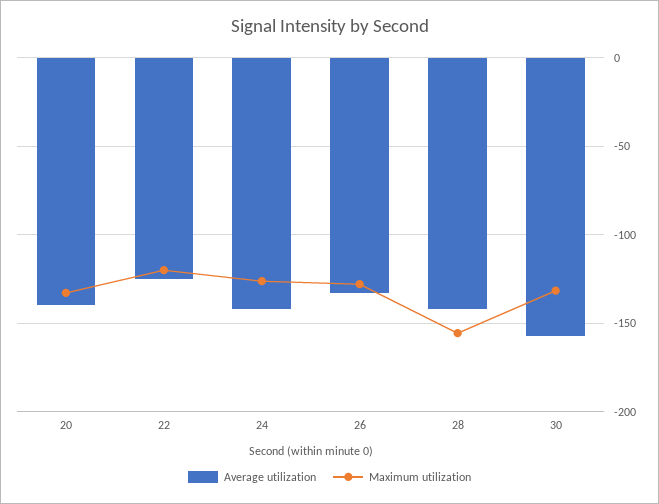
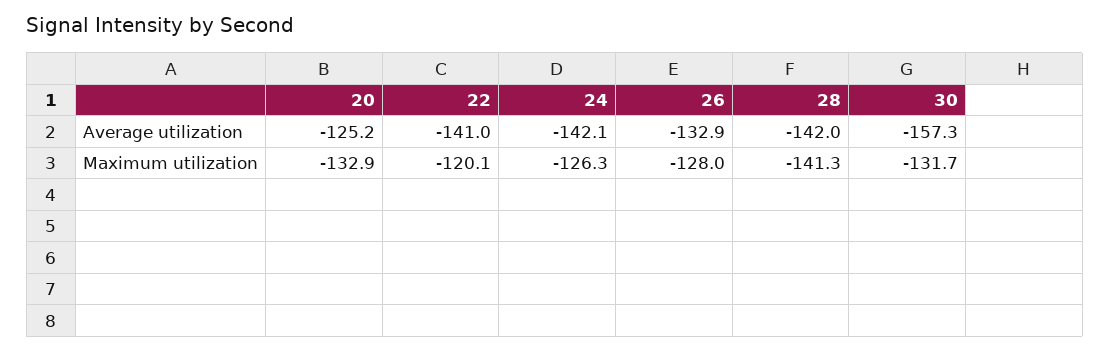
Average utilization, 20: -140 -> -125.2
Average utilization, 22: -125 -> -141
Maximum utilization, 28: -155 -> -141.3

